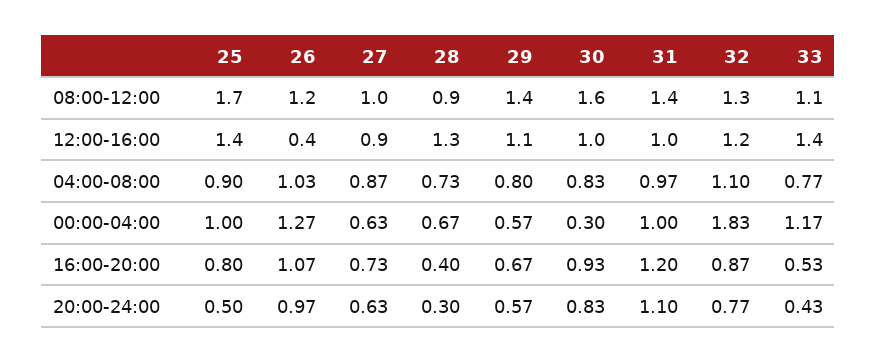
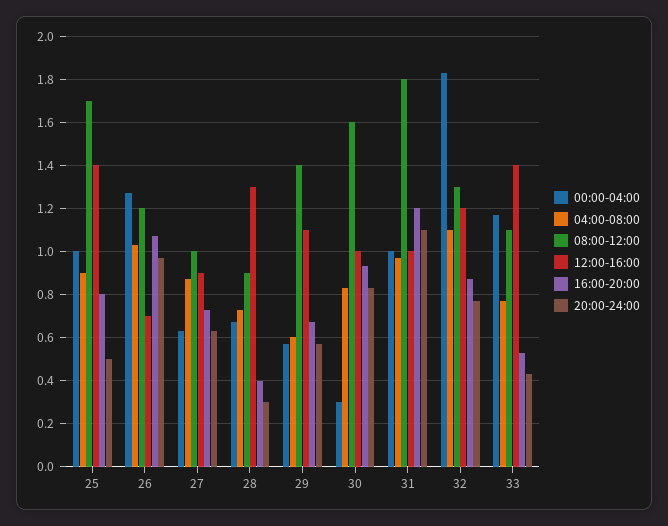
08:00-12:00, 31: 1.4 -> 1.8
12:00-16:00, 26: 0.4 -> 0.7
04:00-08:00, 29: 0.8 -> 0.6

